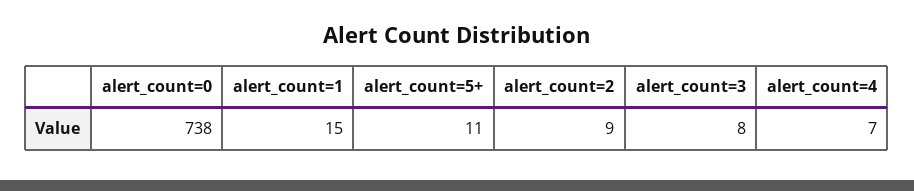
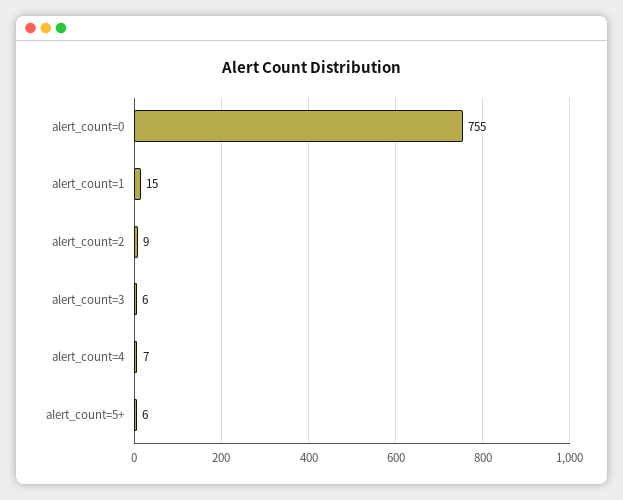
alert_count=0: 738 -> 755
alert_count=5+: 11 -> 6
alert_count=3: 8 -> 6

